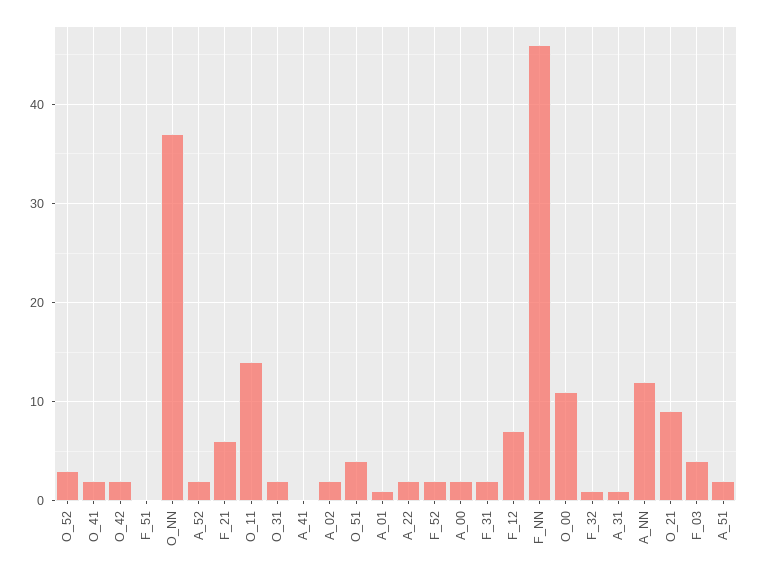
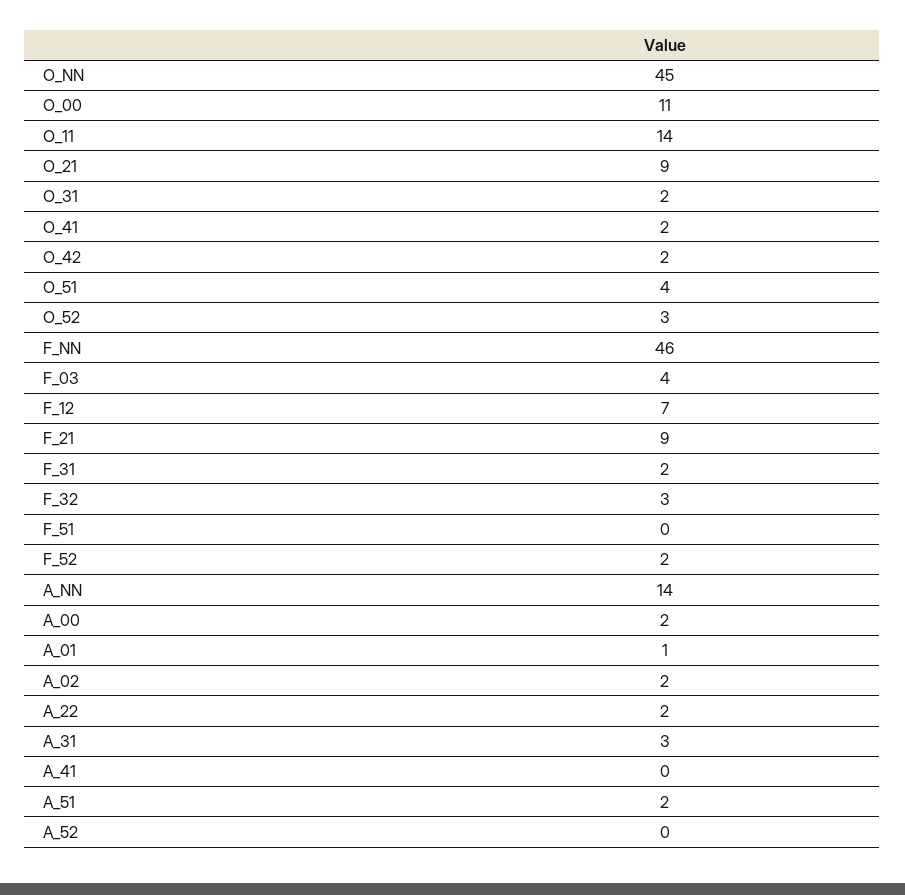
O_NN: 37 -> 45
A_52: 2 -> 0
F_21: 6 -> 9
F_32: 1 -> 3
A_31: 1 -> 3
A_NN: 12 -> 14

